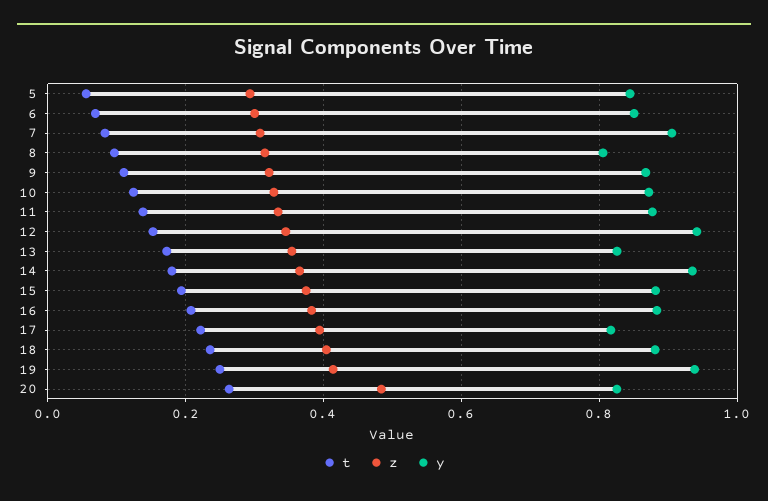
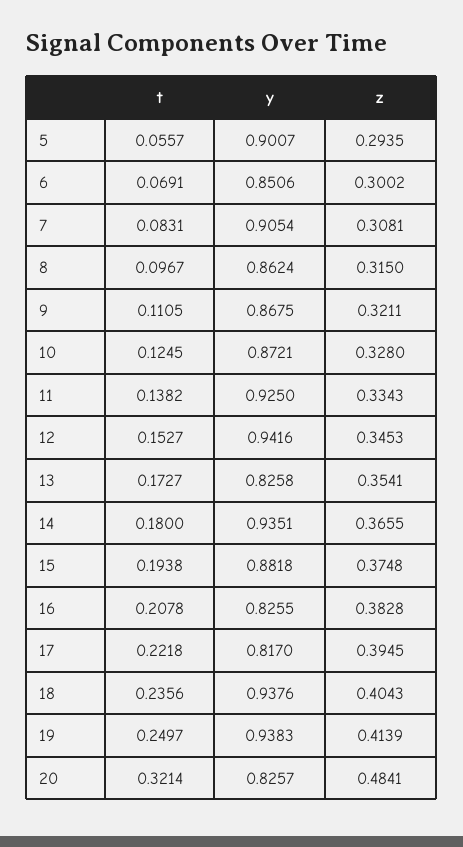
y, 5: 0.84 -> 0.9007
y, 8: 0.8 -> 0.8624
y, 11: 0.88 -> 0.925
y, 16: 0.88 -> 0.8255
y, 18: 0.88 -> 0.9376
t, 20: 0.26 -> 0.3214

